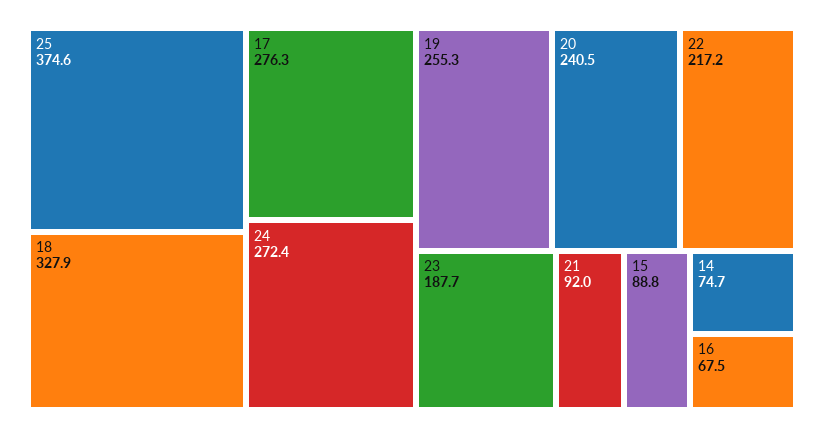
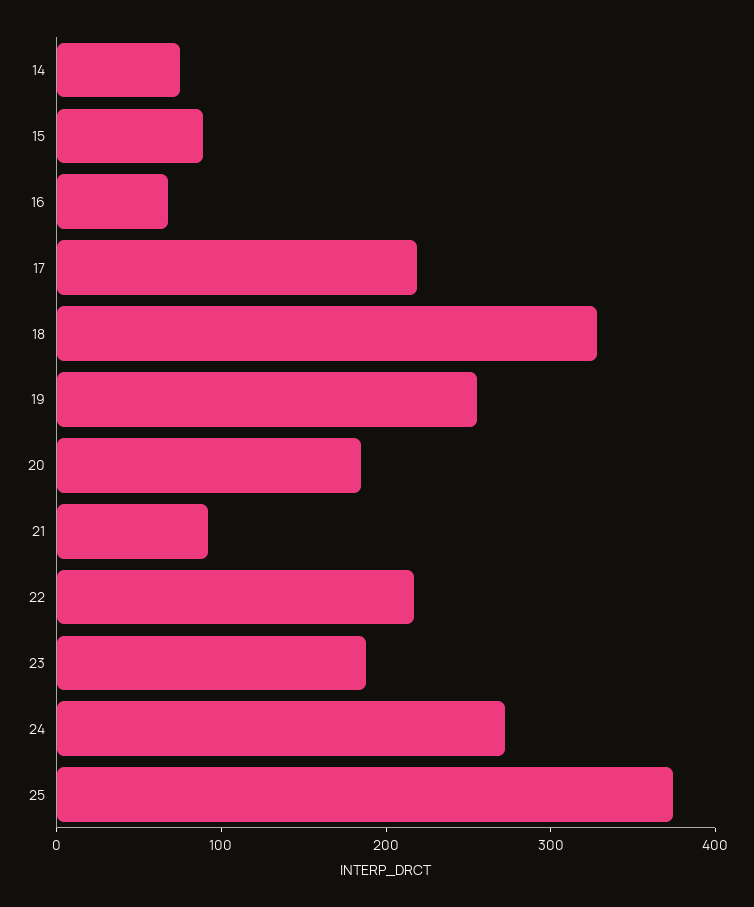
17: 276.3 -> 220
20: 240.5 -> 180

